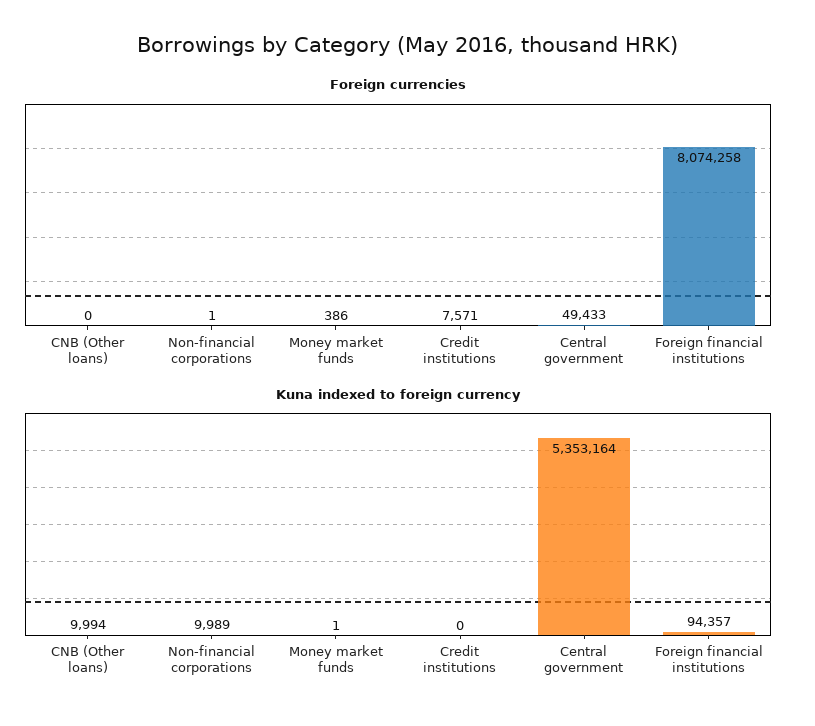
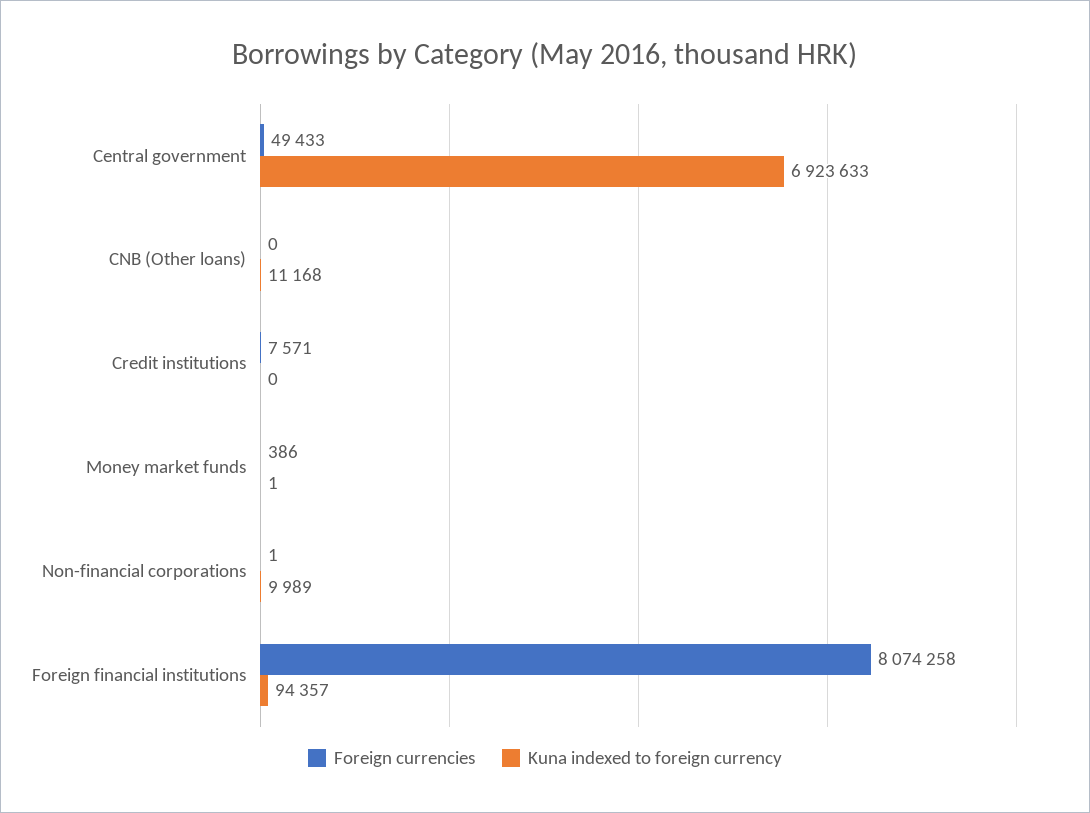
Kuna indexed to foreign currency, CNB (Other loans): 9994 -> 11168
Kuna indexed to foreign currency, Central government: 5353164 -> 6923633

